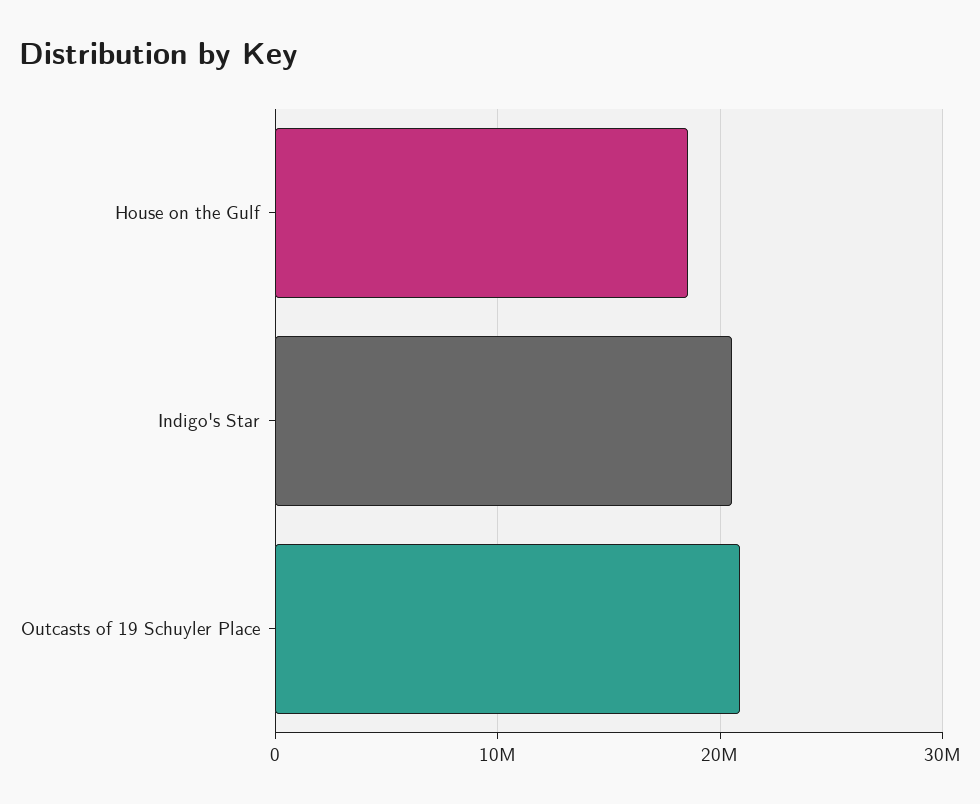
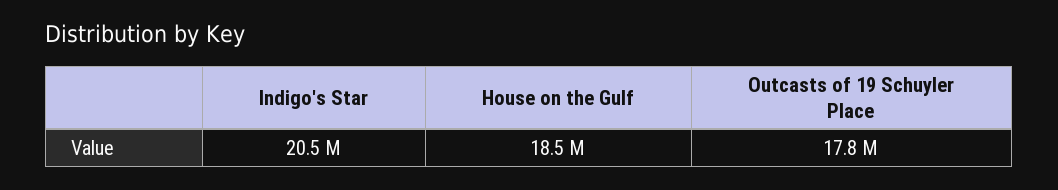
Outcasts of 19 Schuyler Place: 21000000 -> 17800000

